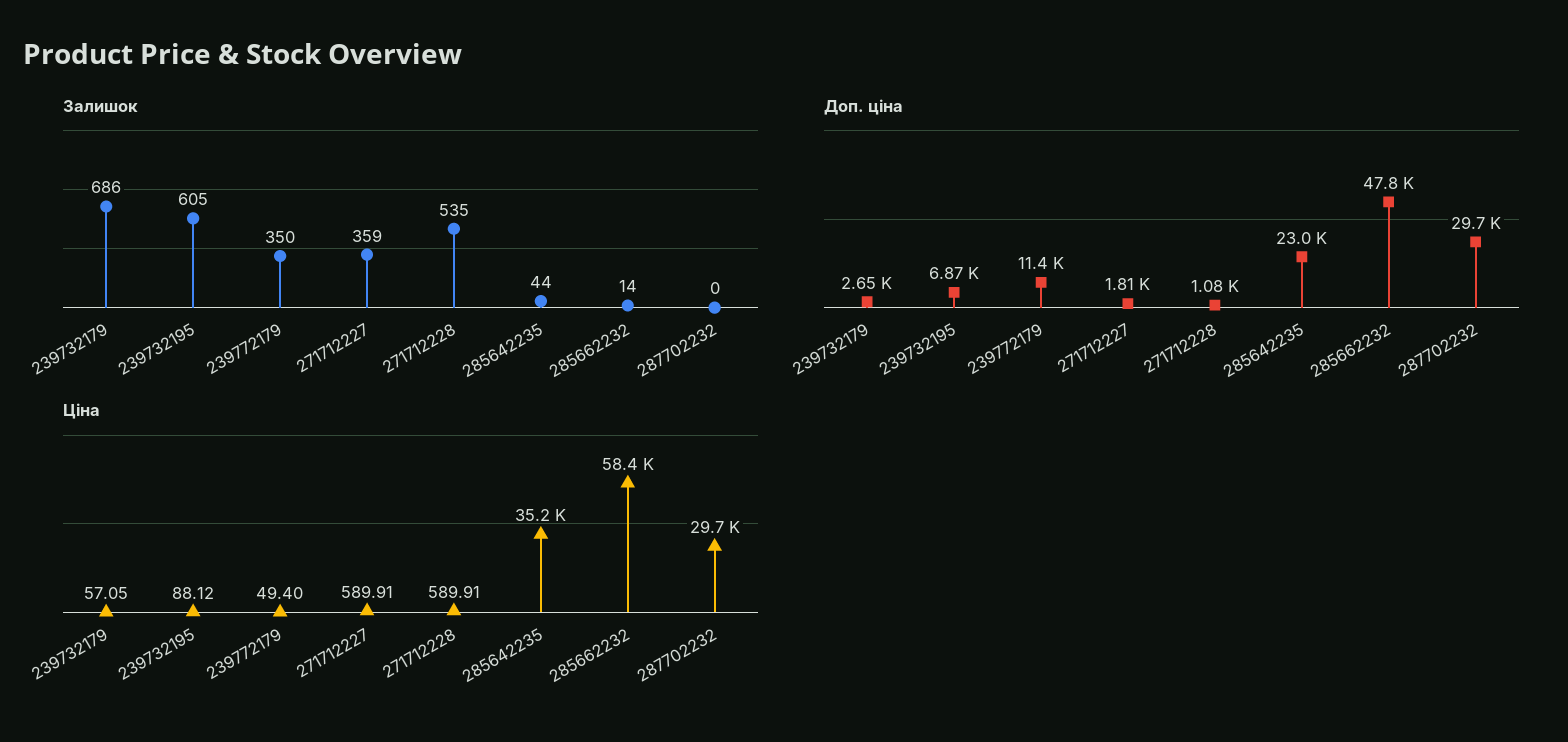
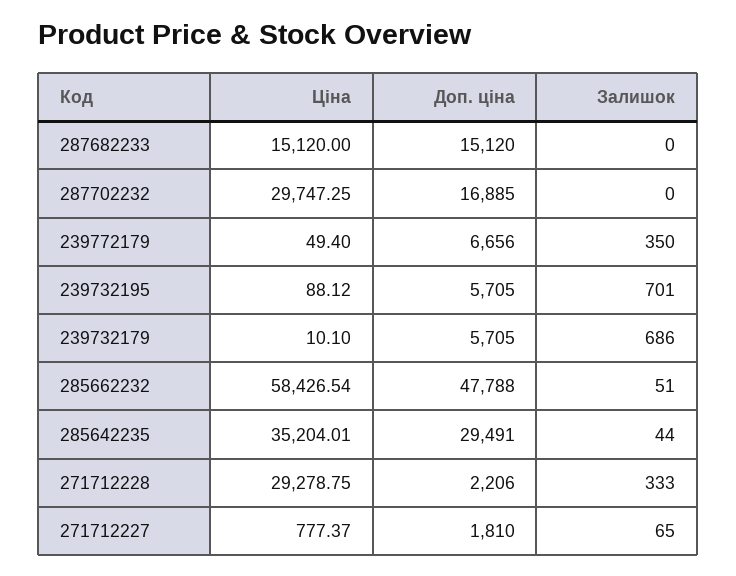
Залишок, 239732195: 605 -> 701
Залишок, 271712227: 359 -> 65
Залишок, 271712228: 535 -> 333
Залишок, 285662232: 14 -> 51
Доп. ціна, 239732179: 2650 -> 5705
Доп. ціна, 239732195: 6870 -> 5705
Доп. ціна, 239772179: 11400 -> 6656
Доп. ціна, 271712228: 1080 -> 2206
Доп. ціна, 285642235: 23000 -> 29491
Доп. ціна, 287702232: 29700 -> 16885
Ціна, 239732179: 57.05 -> 10.1
Ціна, 271712227: 589.91 -> 777.37
Ціна, 271712228: 589.91 -> 29278.75
Ціна, 287682233: none -> 15120
Доп. ціна, 287682233: none -> 15120
Залишок, 287682233: none -> 0

